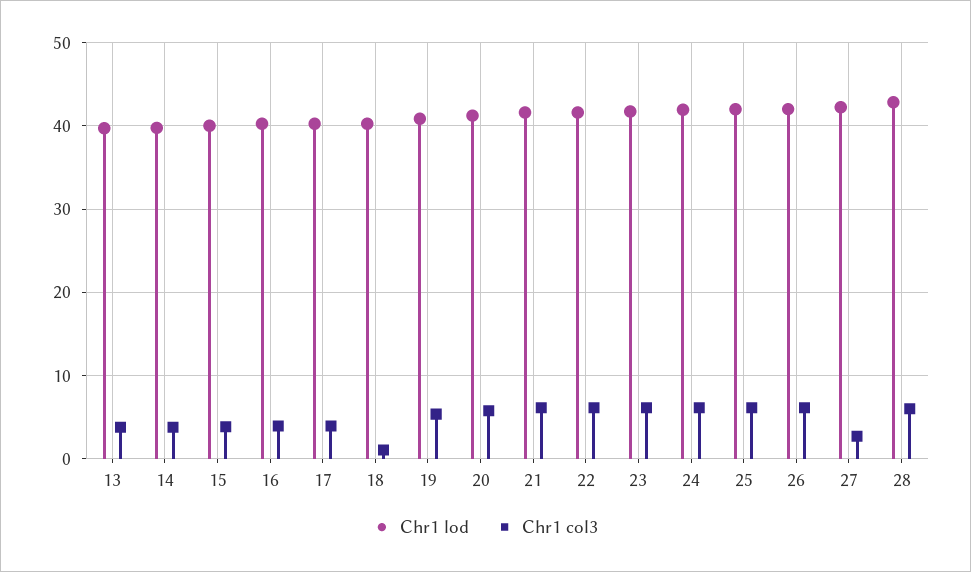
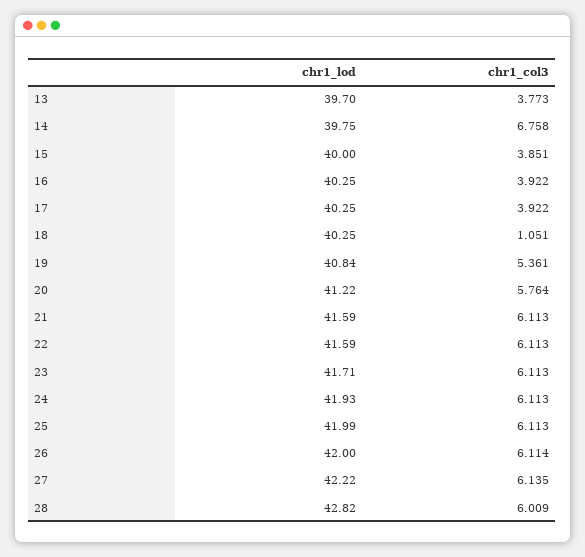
Chr1 col3, 14: 4 -> 6.758
Chr1 col3, 27: 3 -> 6.135

